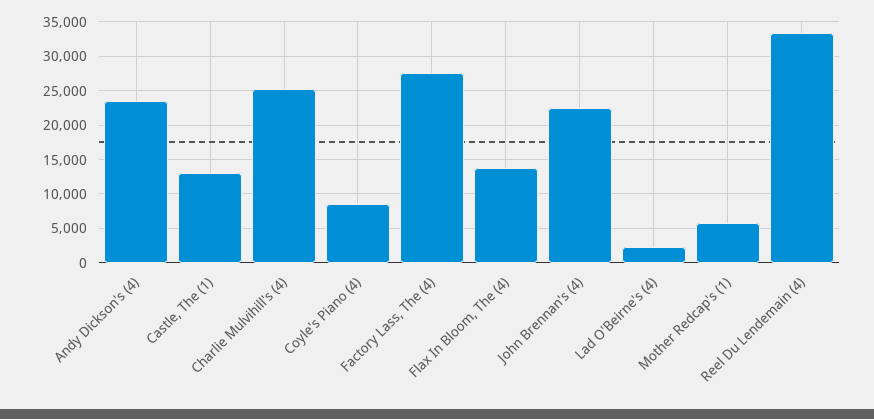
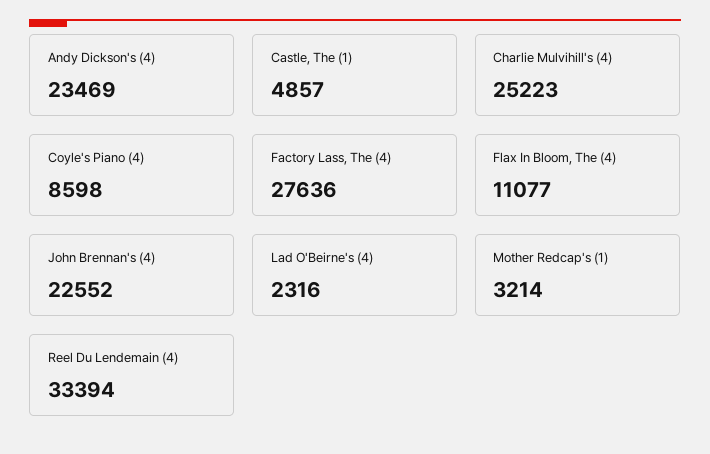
Castle, The (1): 13000 -> 4857
Flax In Bloom, The (4): 14000 -> 11077
Mother Redcap's (1): 6000 -> 3214

